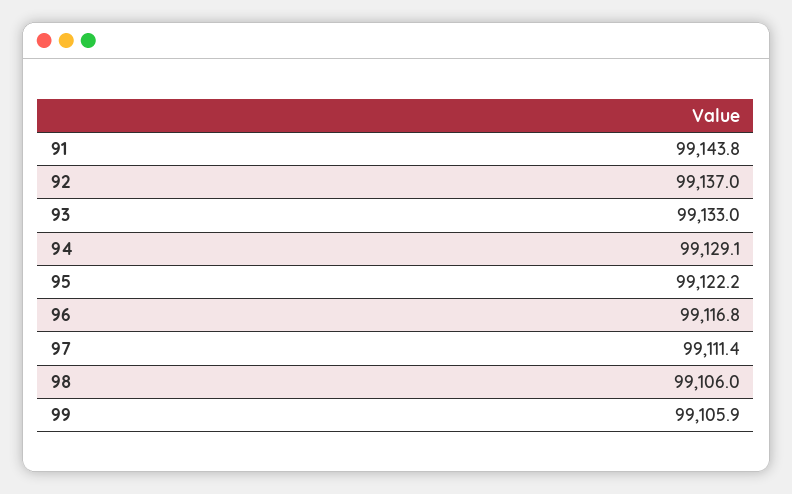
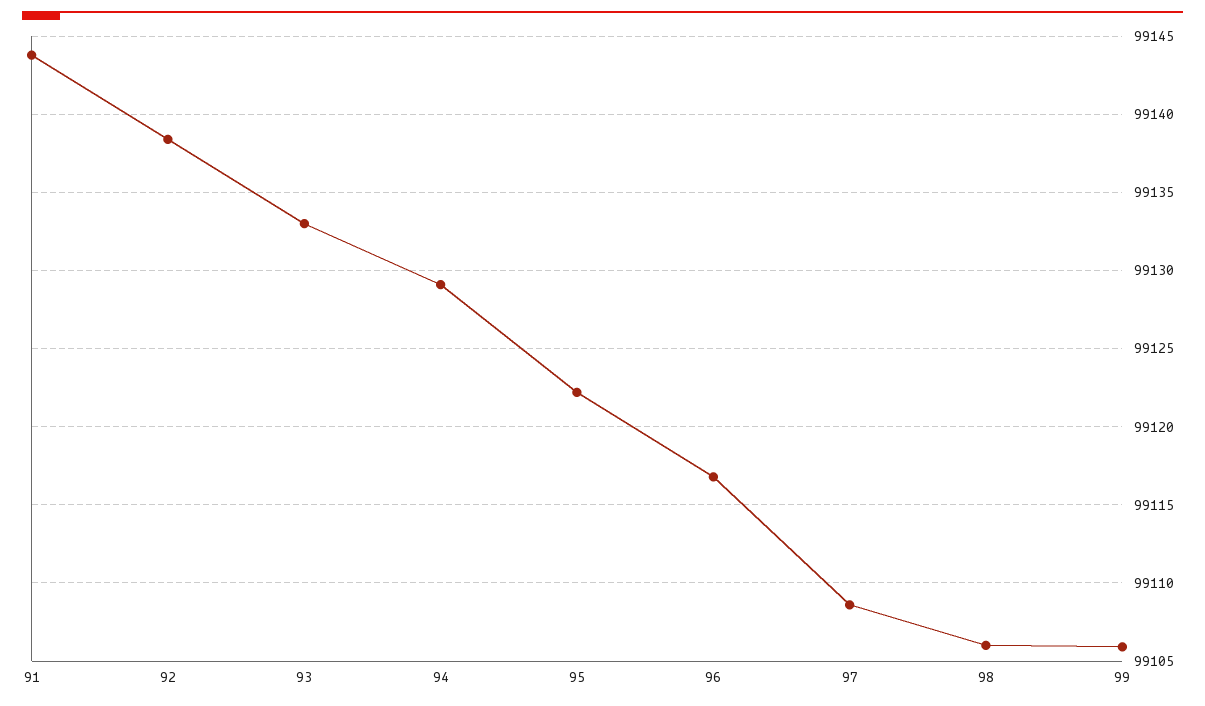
92: 99137 -> 99138.5
97: 99111.4 -> 99108.5

